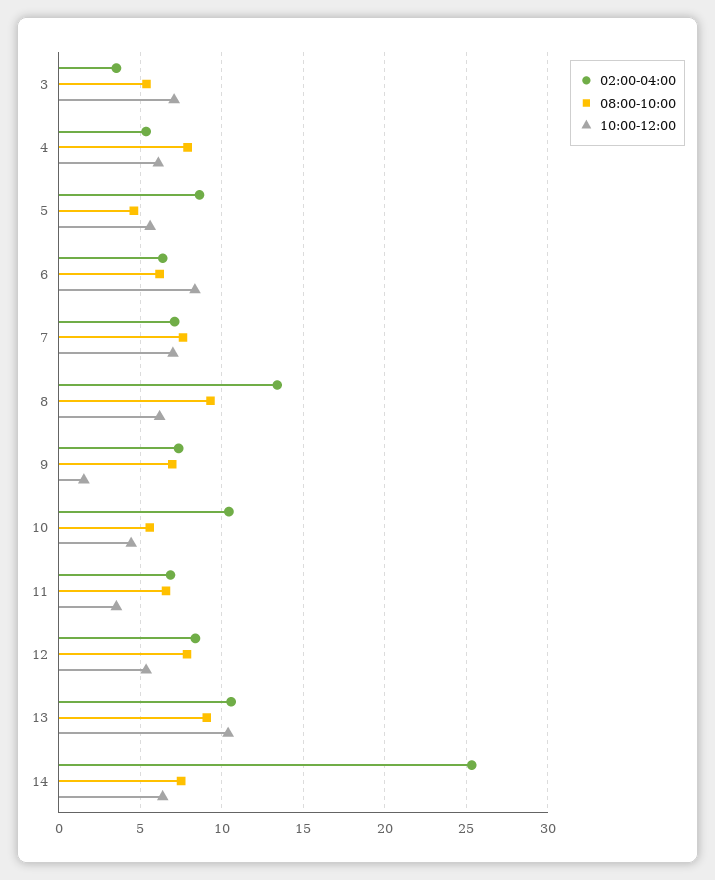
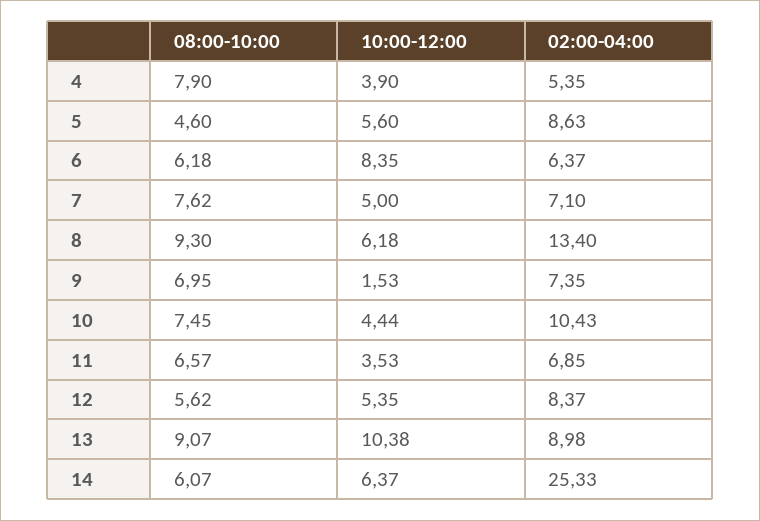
02:00-04:00, 3: 3.5 -> none
08:00-10:00, 3: 5.5 -> none
10:00-12:00, 3: 7 -> none
10:00-12:00, 4: 6 -> 3.9
10:00-12:00, 7: 7 -> 5
08:00-10:00, 10: 5.5 -> 7.45
08:00-10:00, 12: 8 -> 5.62
02:00-04:00, 13: 10.5 -> 8.98
08:00-10:00, 14: 7.5 -> 6.07

